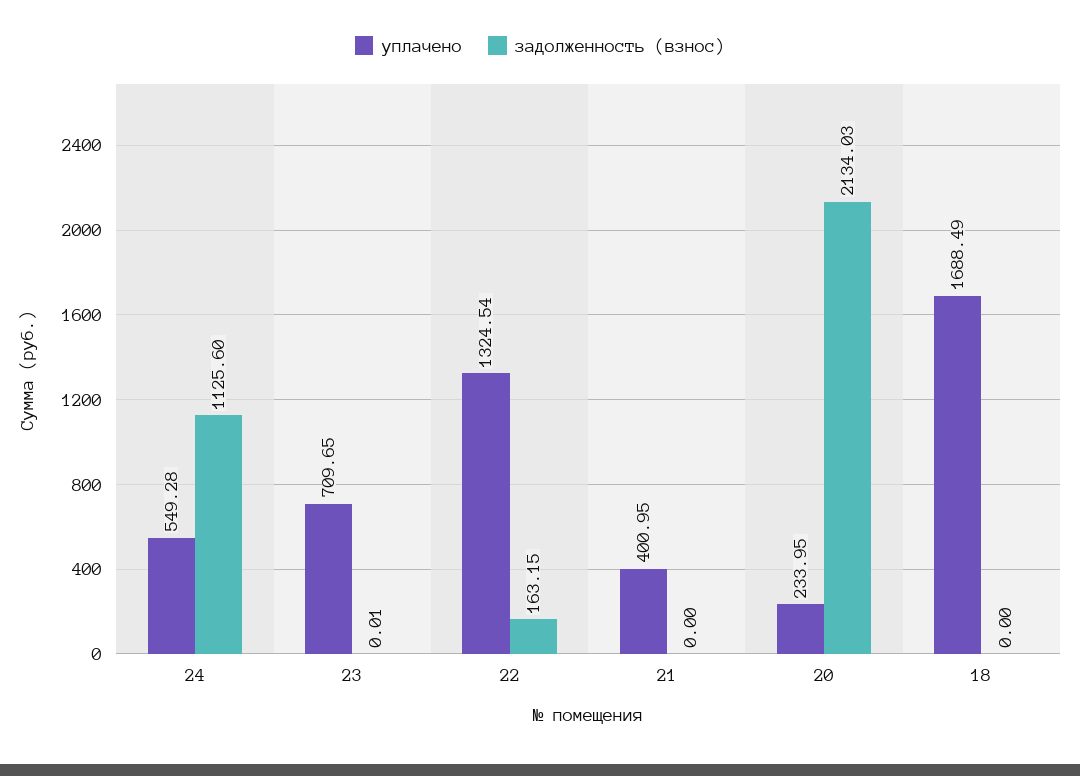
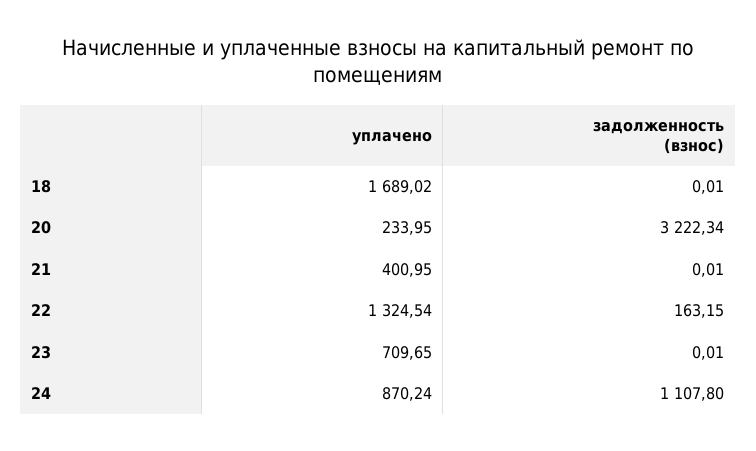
уплачено, 24: 549.28 -> 870.24
задолженность (взнос), 24: 1125.6 -> 1107.8
задолженность (взнос), 21: 0 -> 0.01
задолженность (взнос), 20: 2134.03 -> 3222.34
уплачено, 18: 1688.49 -> 1689.02
задолженность (взнос), 18: 0 -> 0.01

